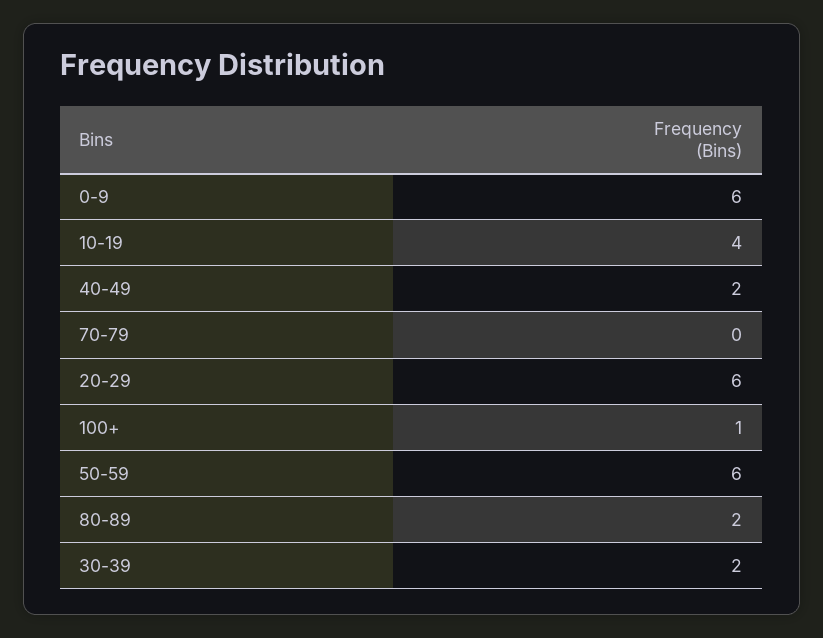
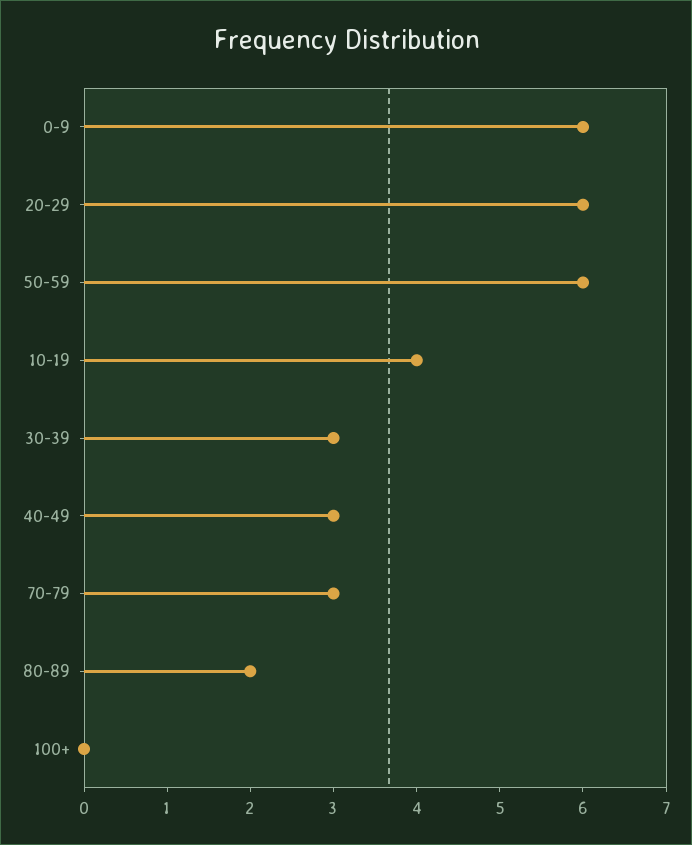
40-49: 2 -> 3
70-79: 0 -> 3
100+: 1 -> 0
30-39: 2 -> 3

